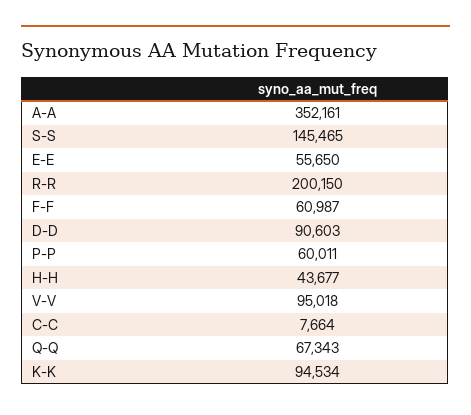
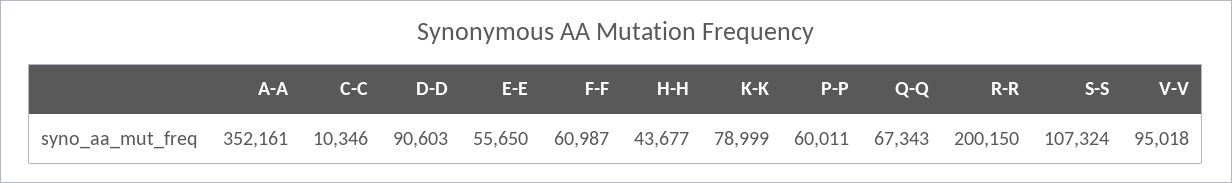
S-S: 145465 -> 107324
C-C: 7664 -> 10346
K-K: 94534 -> 78999

